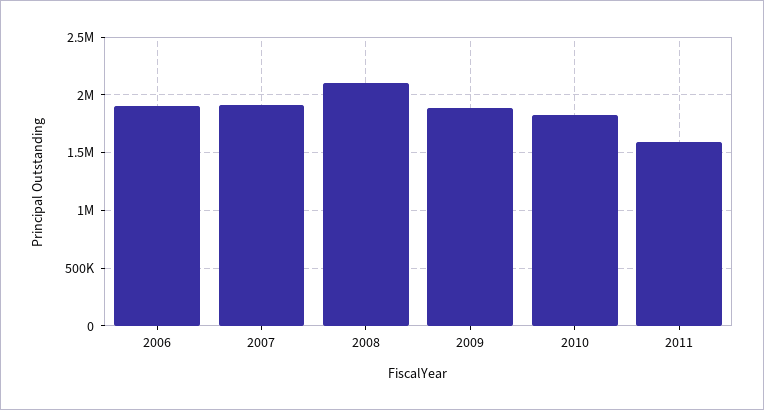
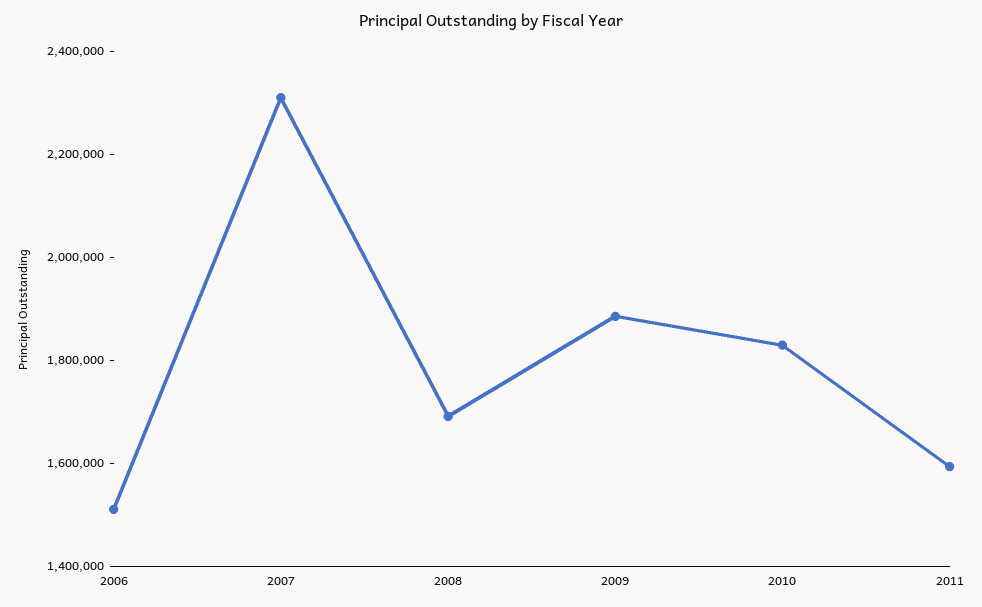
2006: 1900000 -> 1500000
2007: 1900000 -> 2300000
2008: 2100000 -> 1700000

